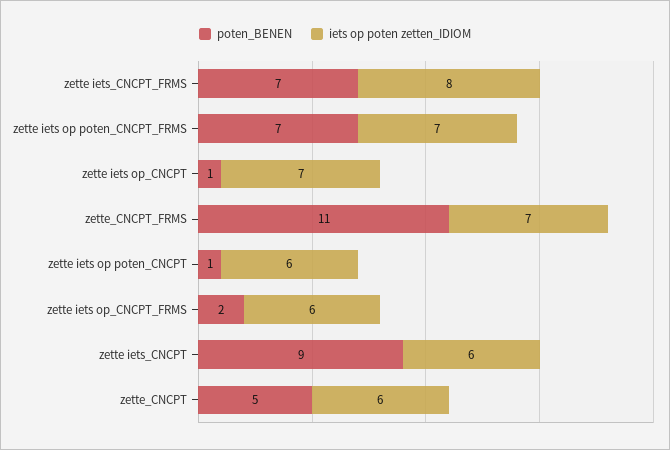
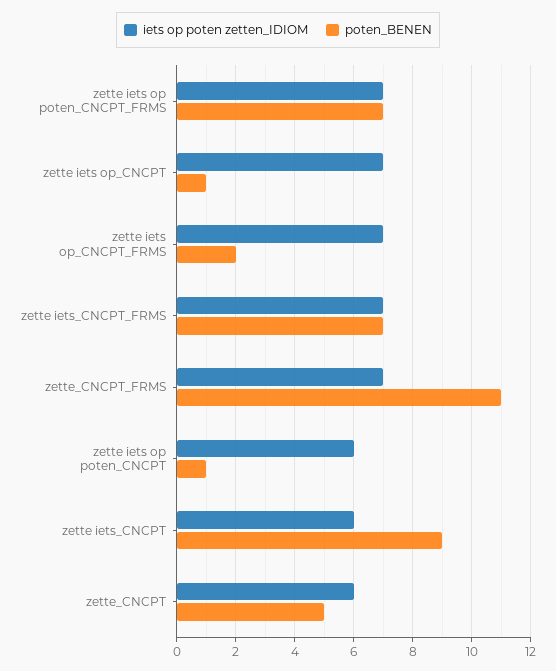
iets op poten zetten_IDIOM, zette iets_CNCPT_FRMS: 8 -> 7
iets op poten zetten_IDIOM, zette iets op_CNCPT_FRMS: 6 -> 7

